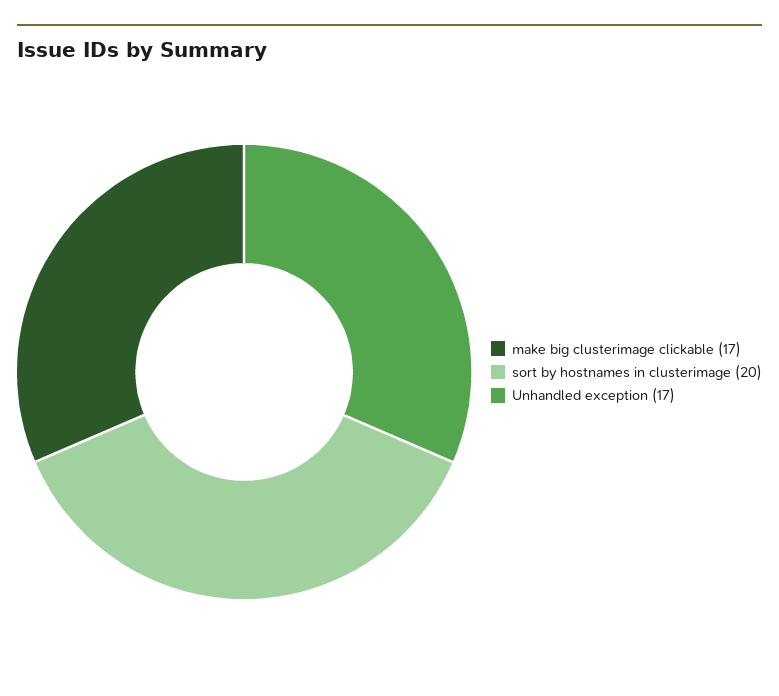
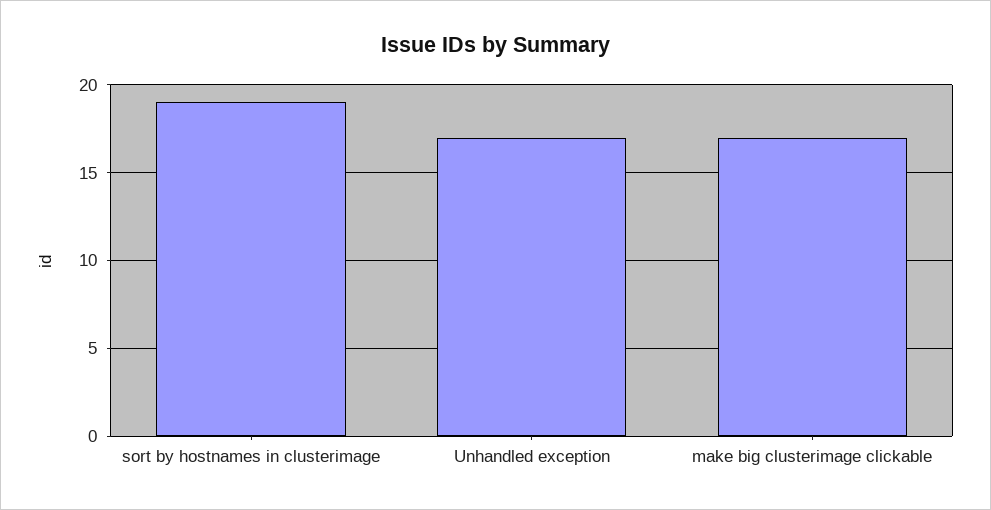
sort by hostnames in clusterimage: 20 -> 19

